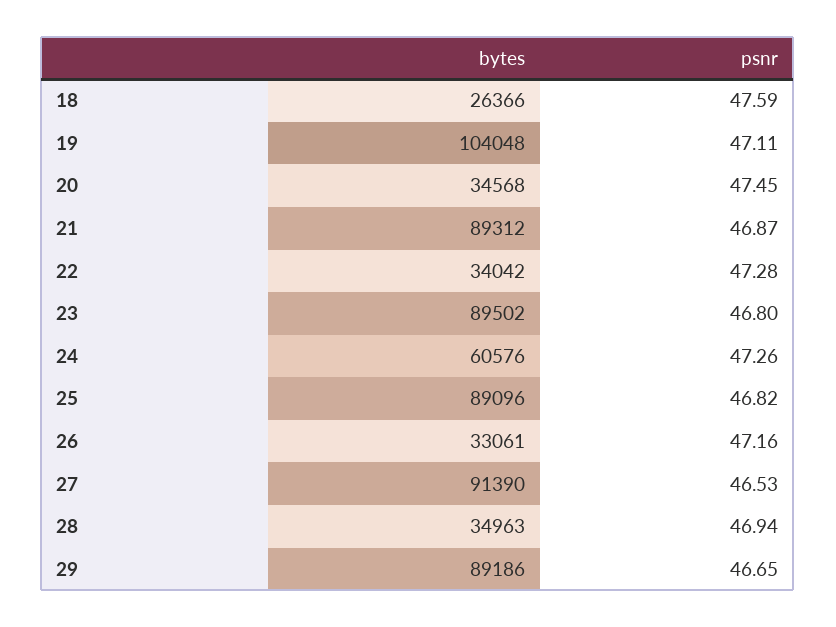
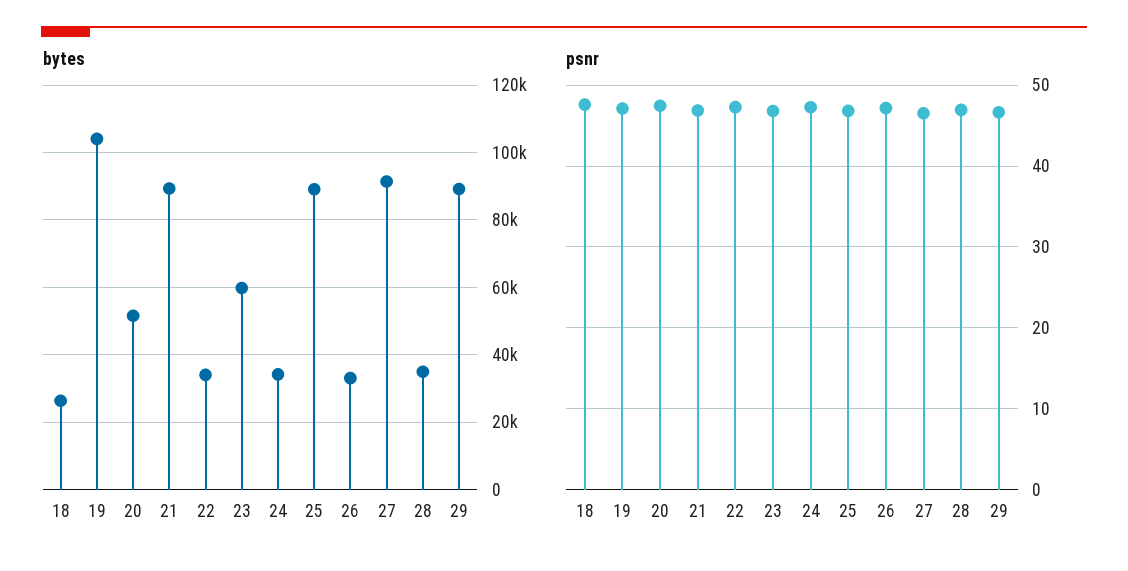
bytes, 20: 34568 -> 52000
bytes, 23: 89502 -> 60000
bytes, 24: 60576 -> 34000

